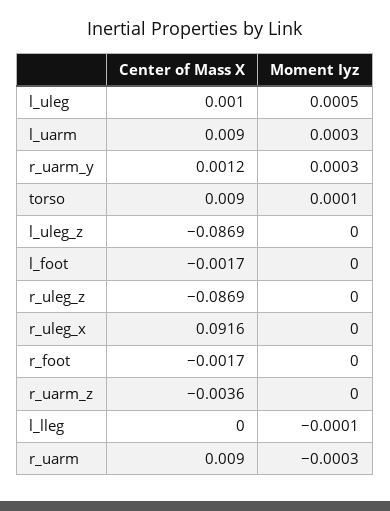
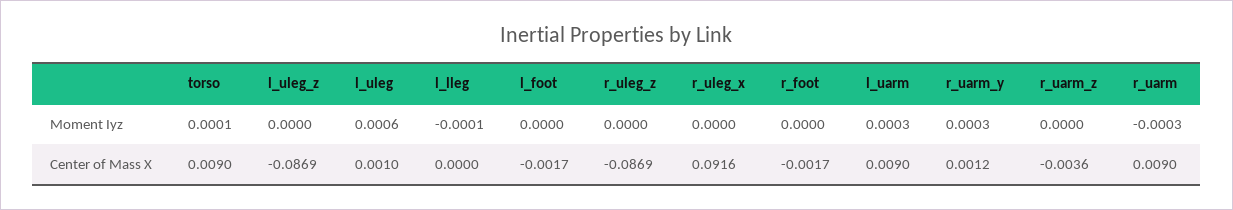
Moment Iyz, l_uleg: 0.0005 -> 0.0006

